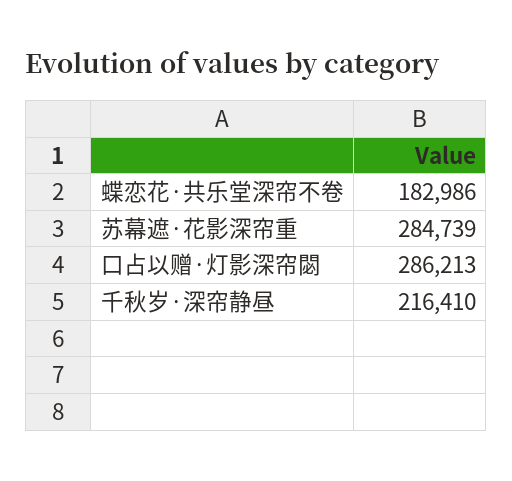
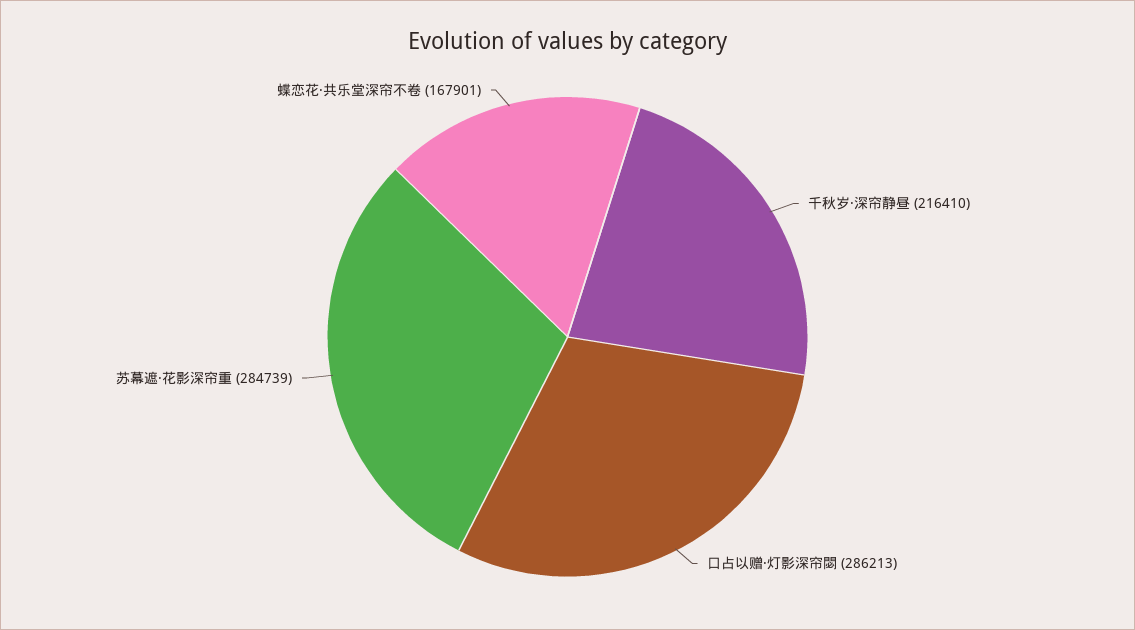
蝶恋花·共乐堂深帘不卷: 182986 -> 167901

